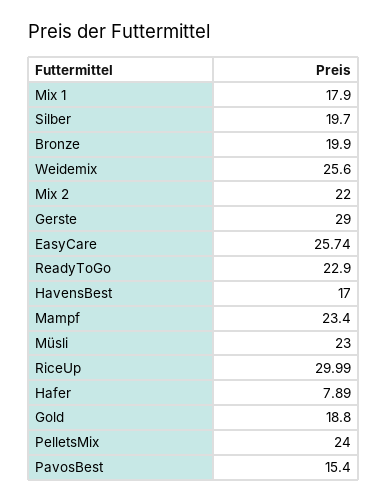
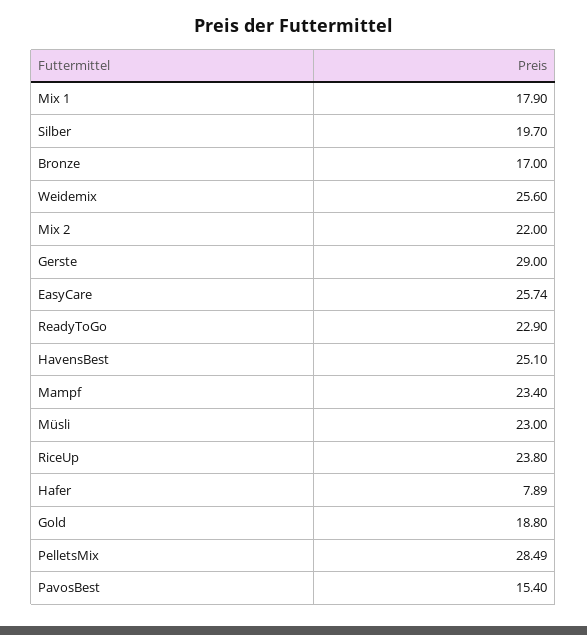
Bronze: 19.9 -> 17
HavensBest: 17 -> 25.1
RiceUp: 29.99 -> 23.8
PelletsMix: 24 -> 28.49

